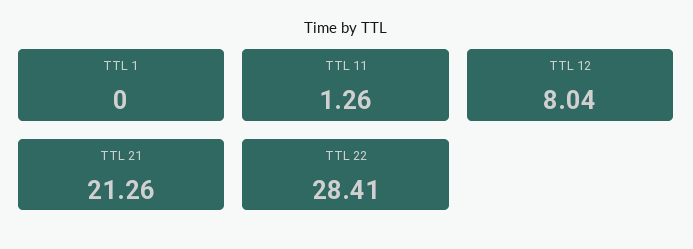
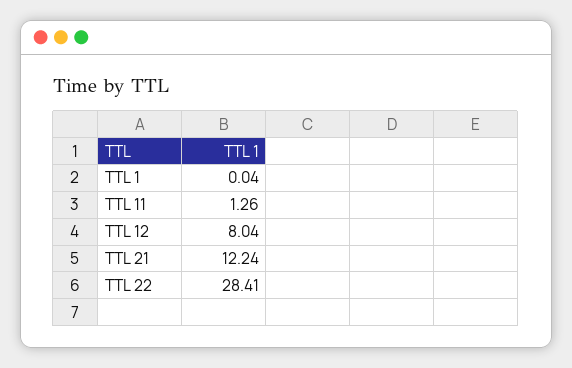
TTL 1: 0 -> 0.04
TTL 21: 21.26 -> 12.24

